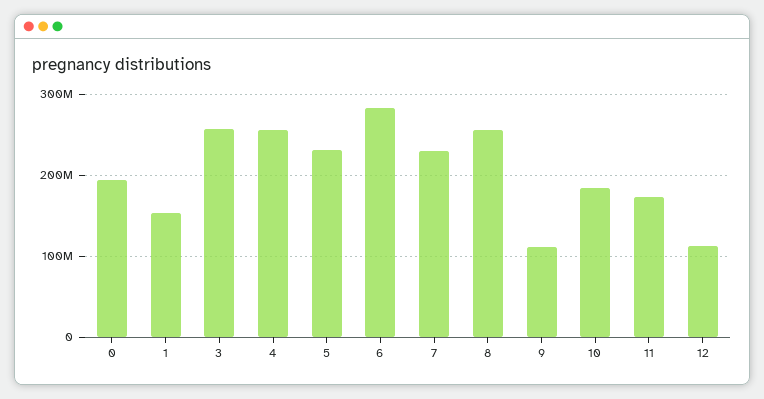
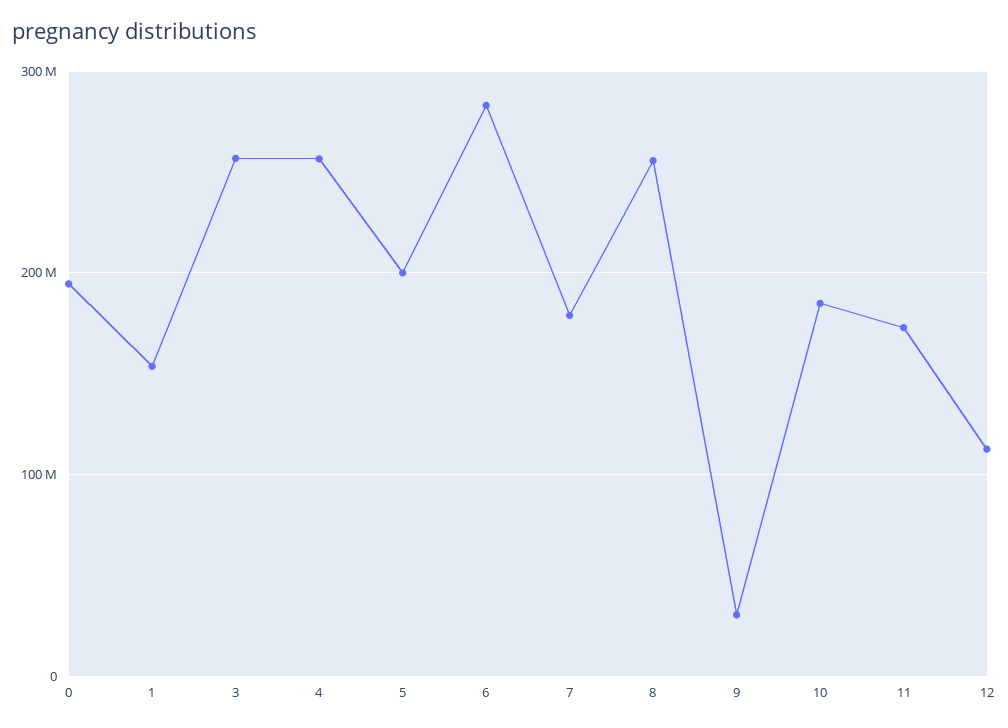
5: 230000000 -> 200000000
7: 230000000 -> 180000000
9: 110000000 -> 30000000

